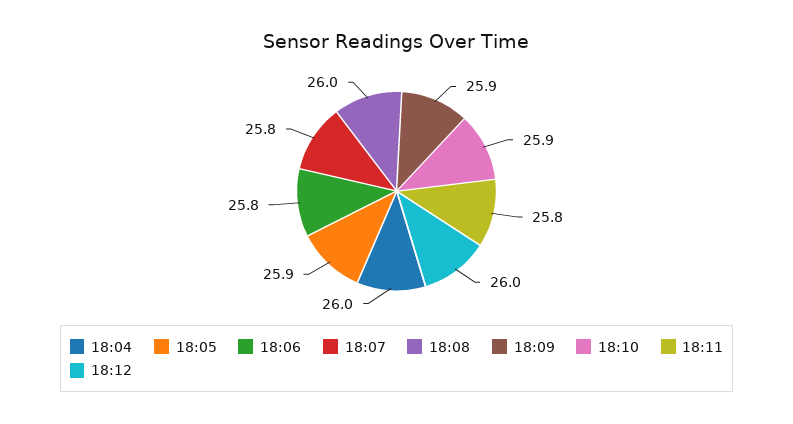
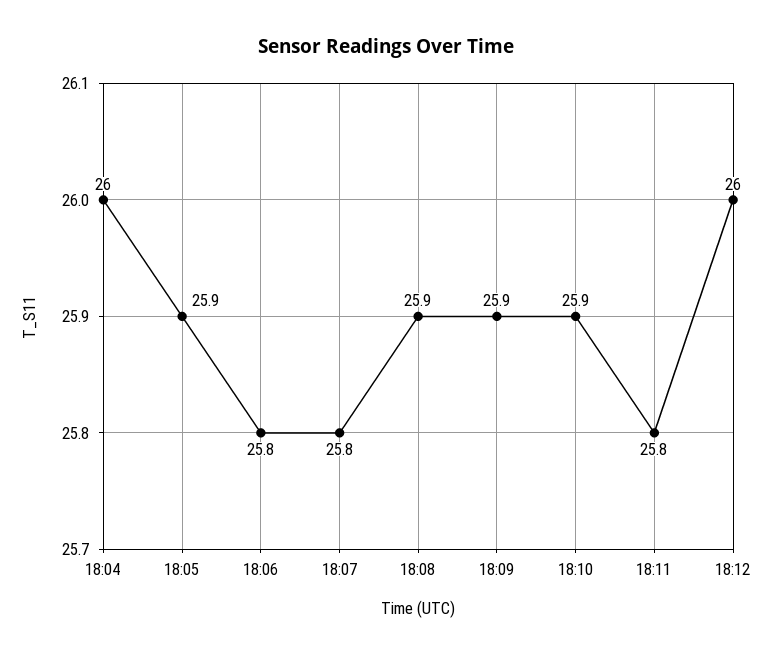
18:08: 26 -> 25.9

